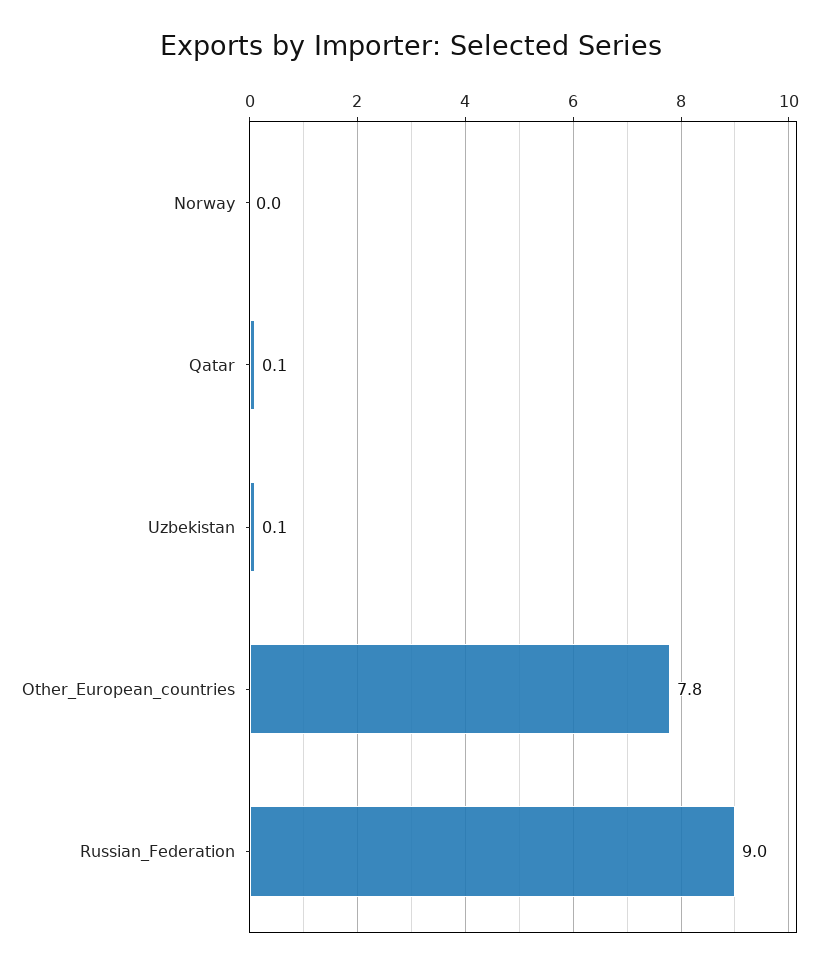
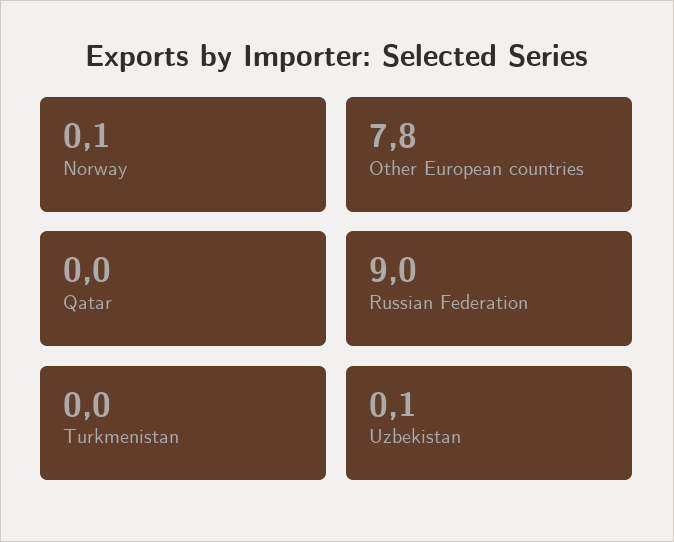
Norway: 0 -> 0.1
Qatar: 0.1 -> 0
Turkmenistan: none -> 0

